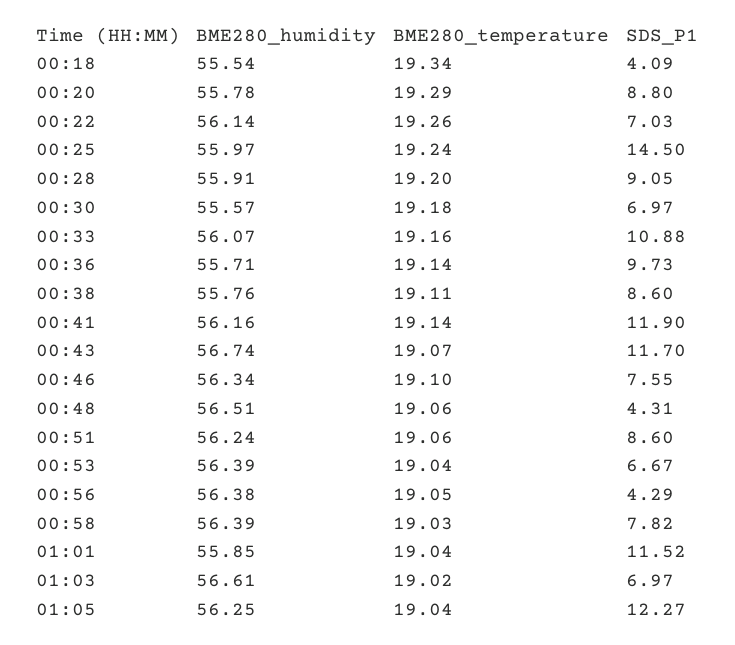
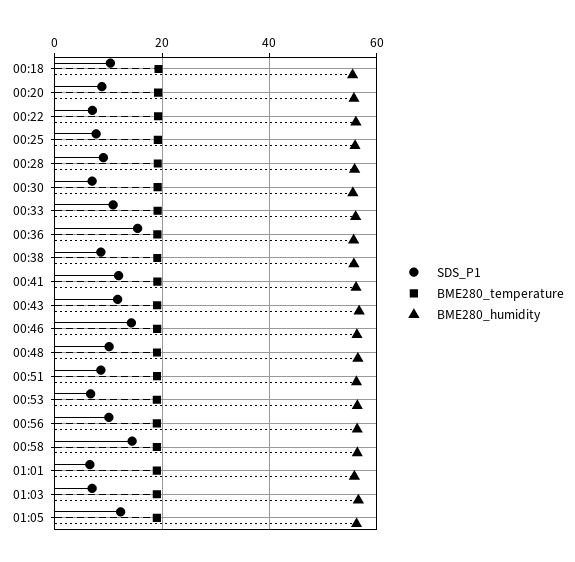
SDS_P1, 00:18: 4.09 -> 10
SDS_P1, 00:25: 14.5 -> 8
SDS_P1, 00:36: 9.73 -> 16
SDS_P1, 00:46: 7.55 -> 14
SDS_P1, 00:48: 4.31 -> 10
SDS_P1, 00:56: 4.29 -> 10
SDS_P1, 00:58: 7.82 -> 14
SDS_P1, 01:01: 11.52 -> 6

